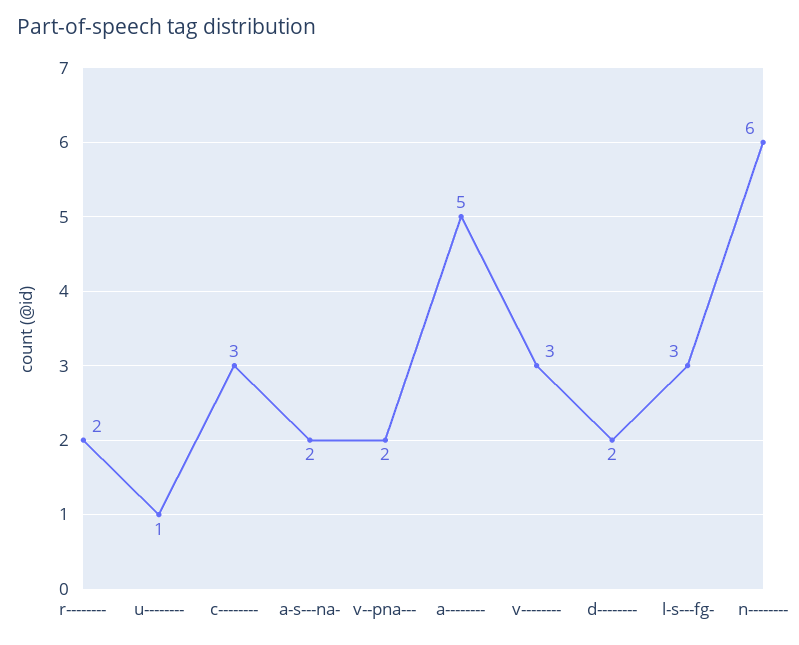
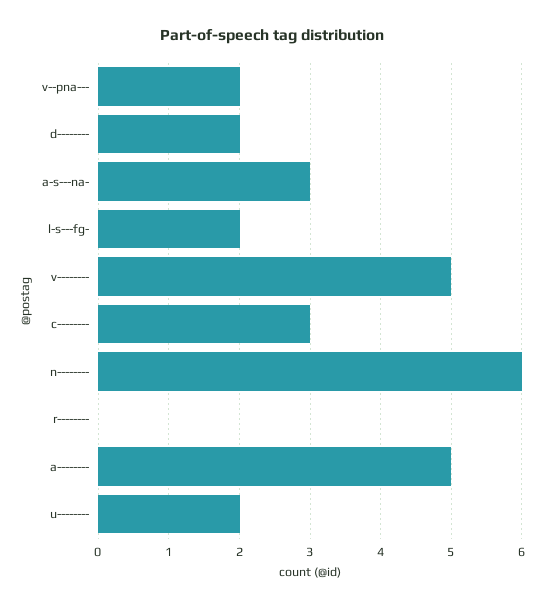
r--------: 2 -> 0
u--------: 1 -> 2
a-s---na-: 2 -> 3
v--------: 3 -> 5
l-s---fg-: 3 -> 2

